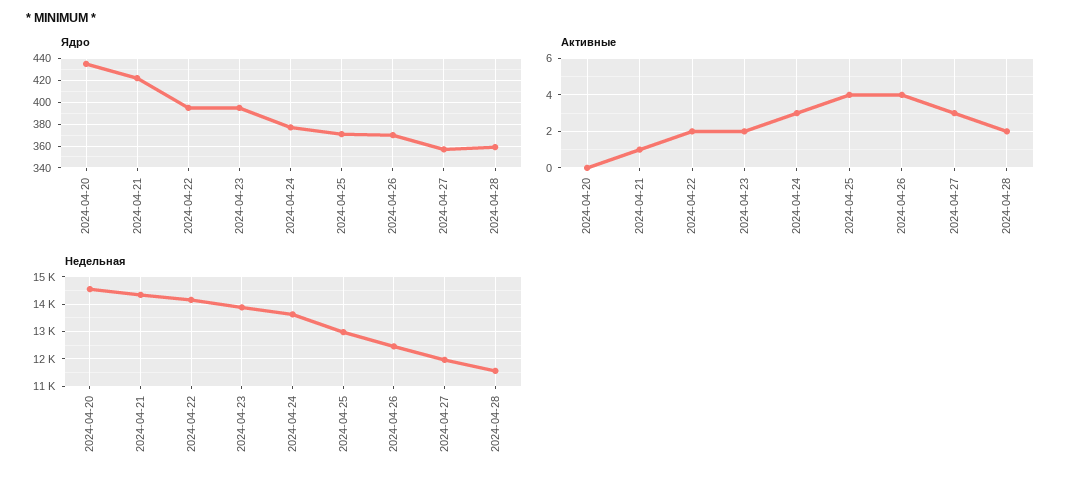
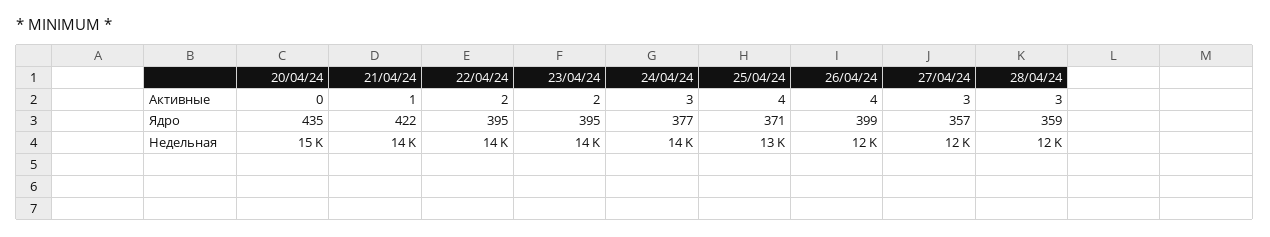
Ядро, 2024-04-26: 370 -> 399
Активные, 2024-04-28: 2 -> 3

